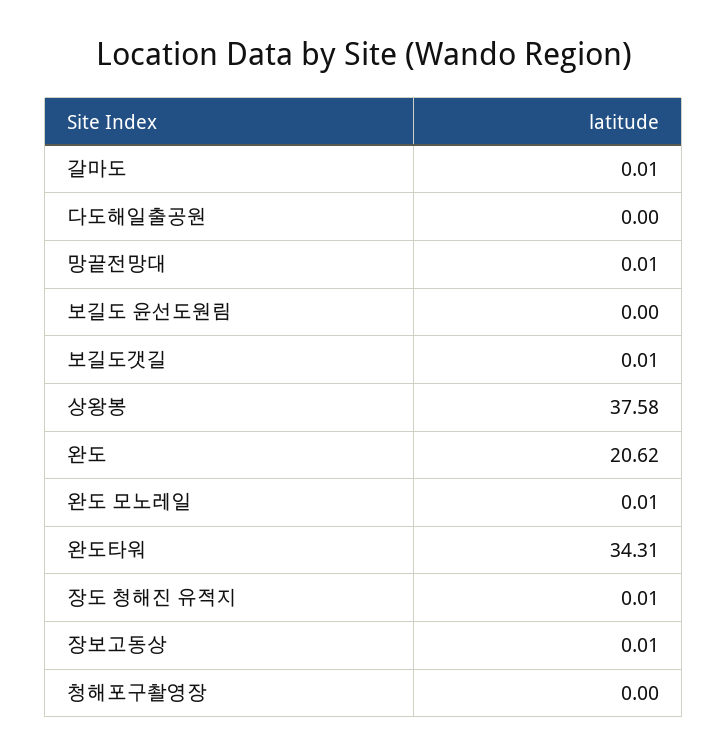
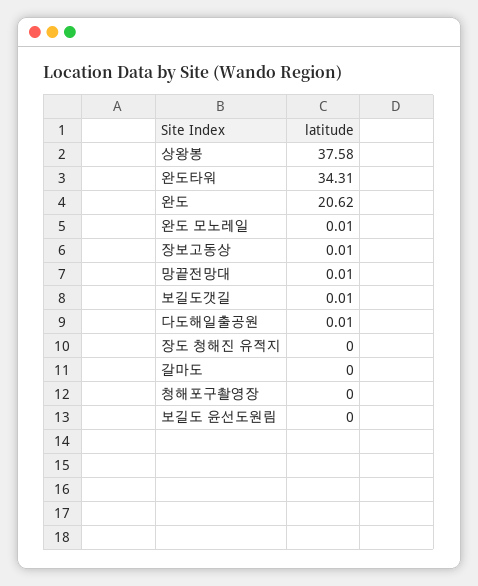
갈마도: 0.01 -> 0
다도해일출공원: 0 -> 0.01
장도 청해진 유적지: 0.01 -> 0

